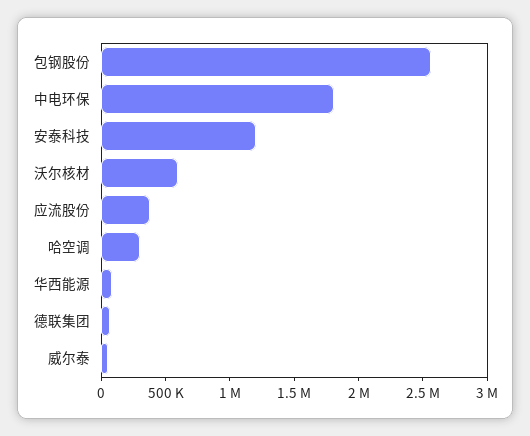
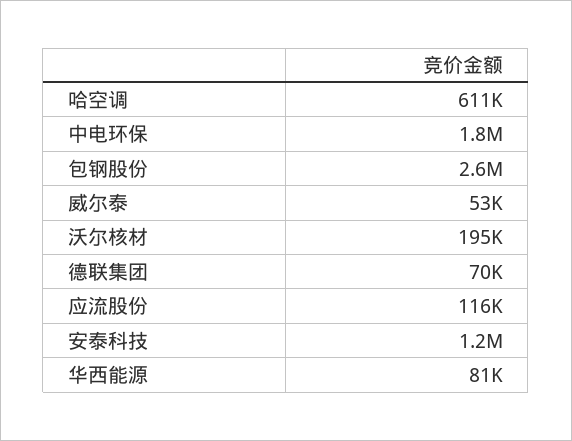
沃尔核材: 600000 -> 195000
应流股份: 400000 -> 116000
哈空调: 300000 -> 611000

